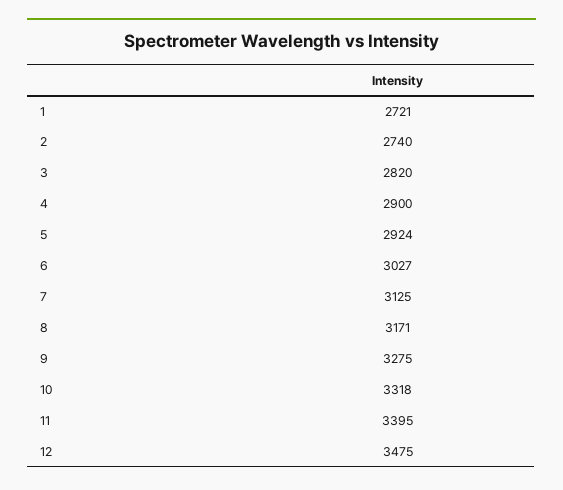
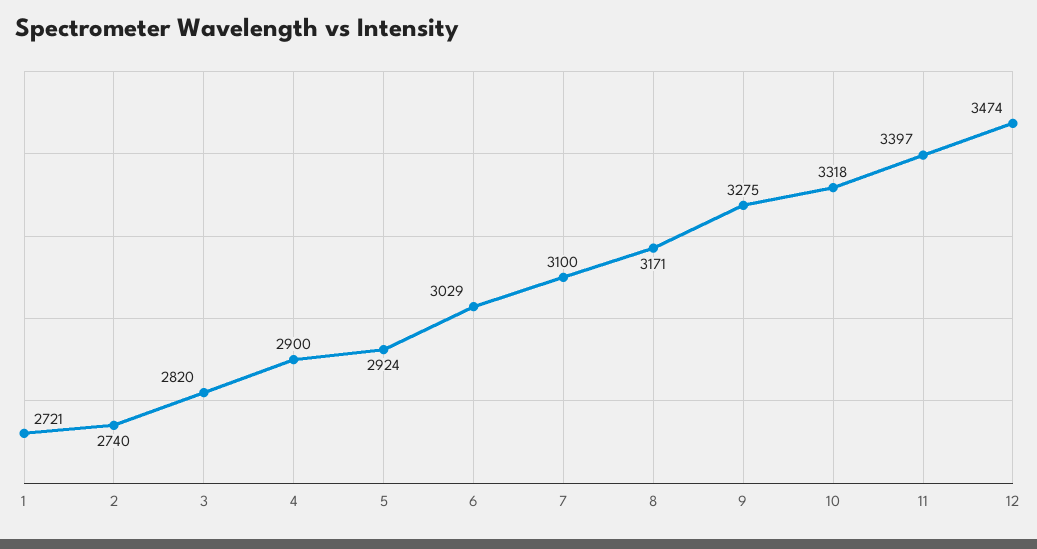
6: 3027 -> 3029
7: 3125 -> 3100
11: 3395 -> 3397
12: 3475 -> 3474

